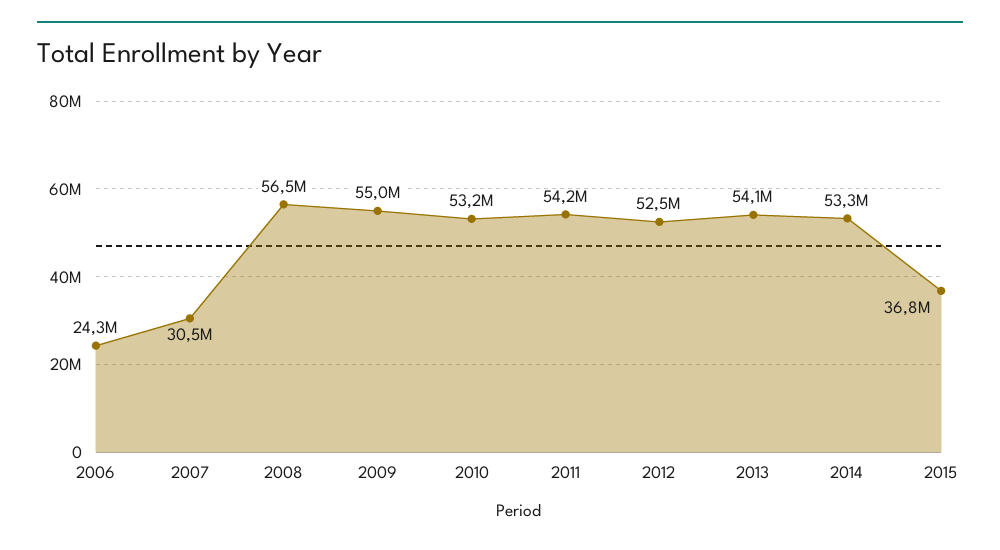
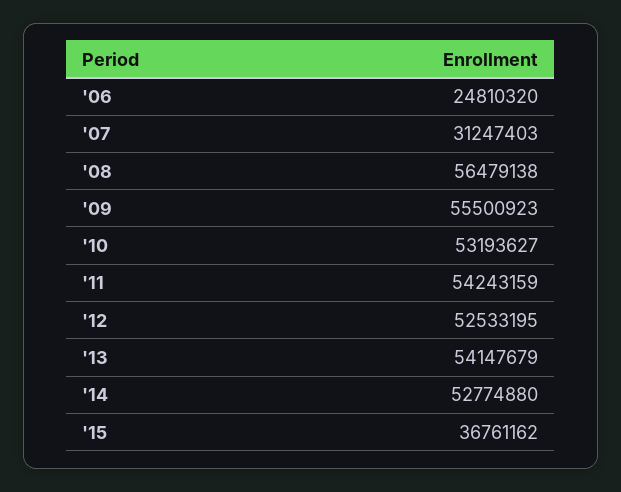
2006: 24300000 -> 24810320
2007: 30500000 -> 31247403
2009: 55000000 -> 55500923
2014: 53300000 -> 52774880

